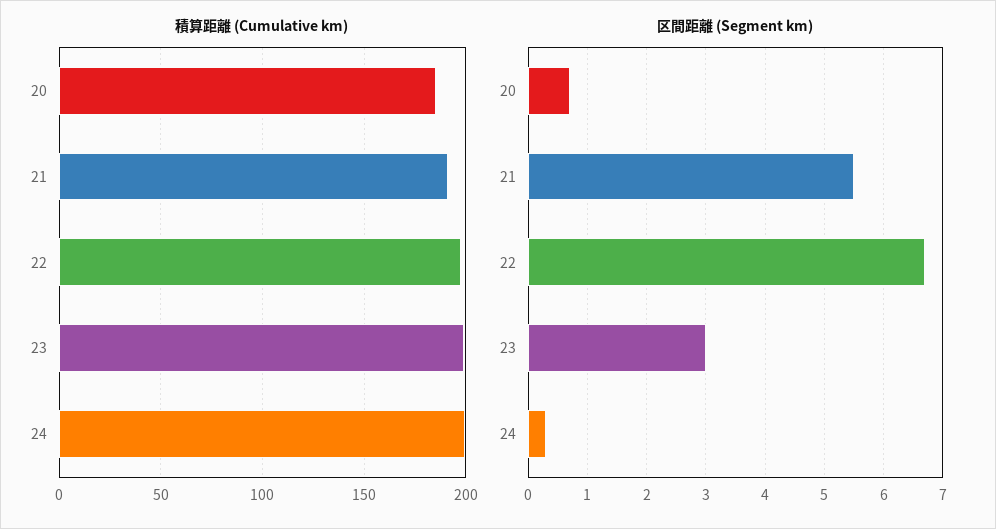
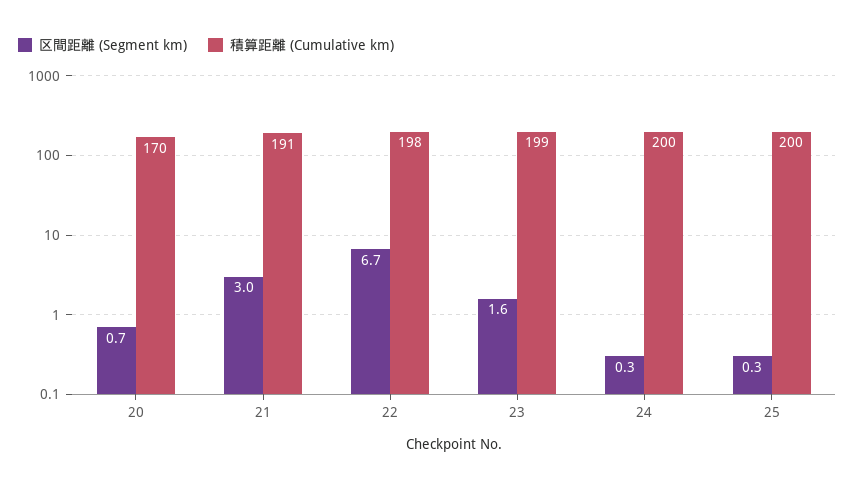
積算距離 (Cumulative km), 20: 185 -> 170
区間距離 (Segment km), 21: 5.5 -> 3
区間距離 (Segment km), 23: 3 -> 1.6
区間距離 (Segment km), 25: none -> 0.3
積算距離 (Cumulative km), 25: none -> 200

